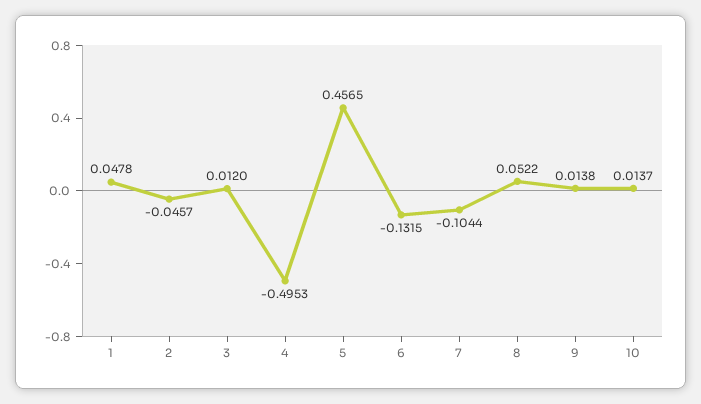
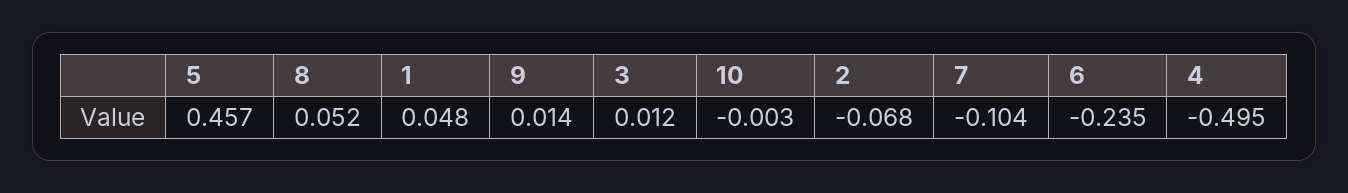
2: -0.0457 -> -0.068
6: -0.1315 -> -0.235
10: 0.0137 -> -0.003

